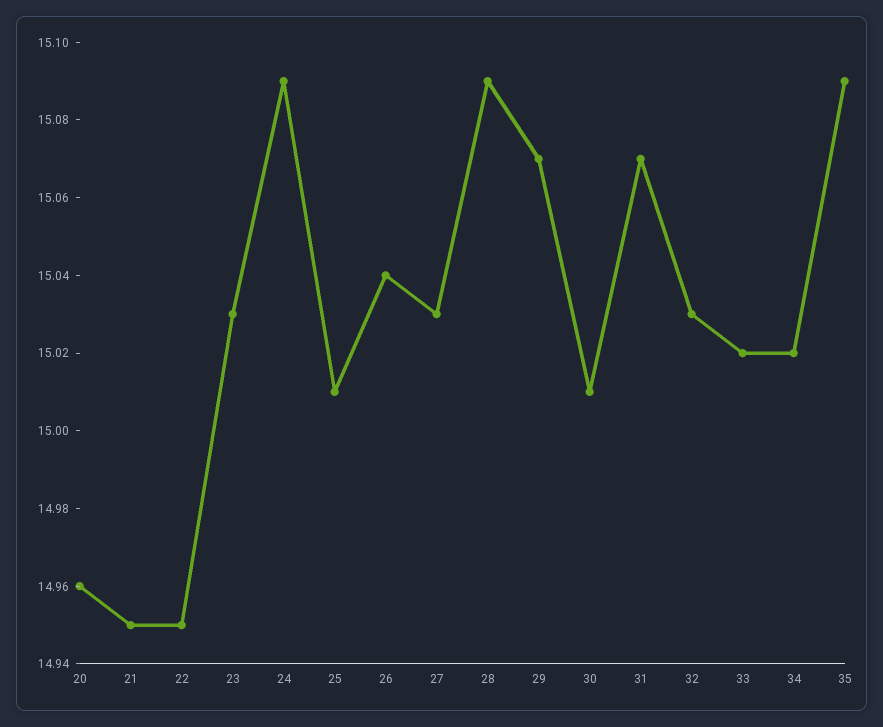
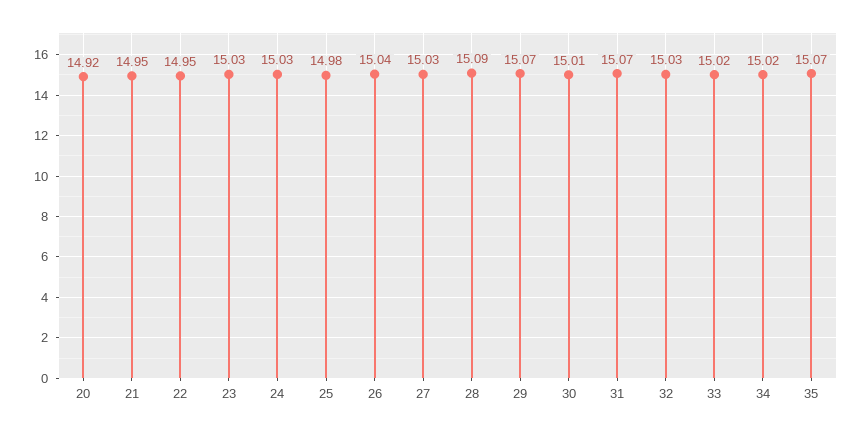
20: 14.96 -> 14.92
24: 15.09 -> 15.03
25: 15.01 -> 14.98
35: 15.09 -> 15.07

